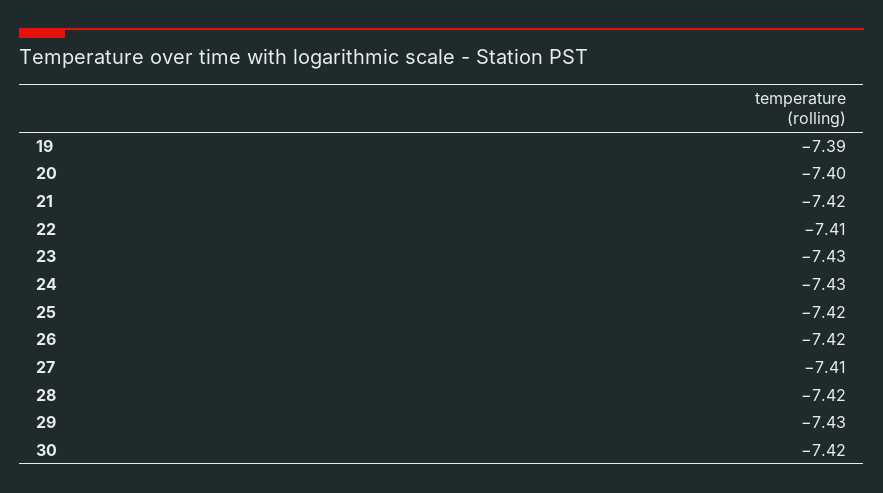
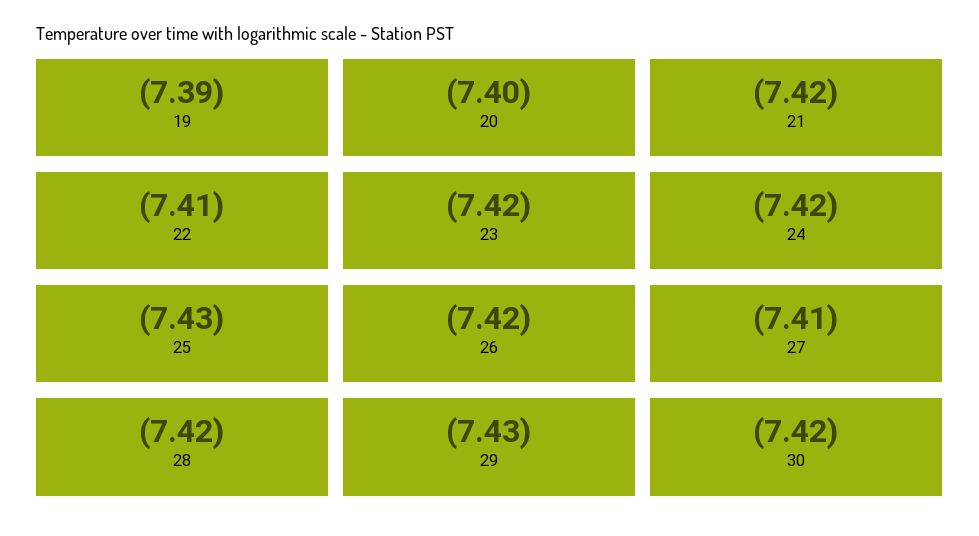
23: -7.43 -> -7.42
24: -7.43 -> -7.42
25: -7.42 -> -7.43

